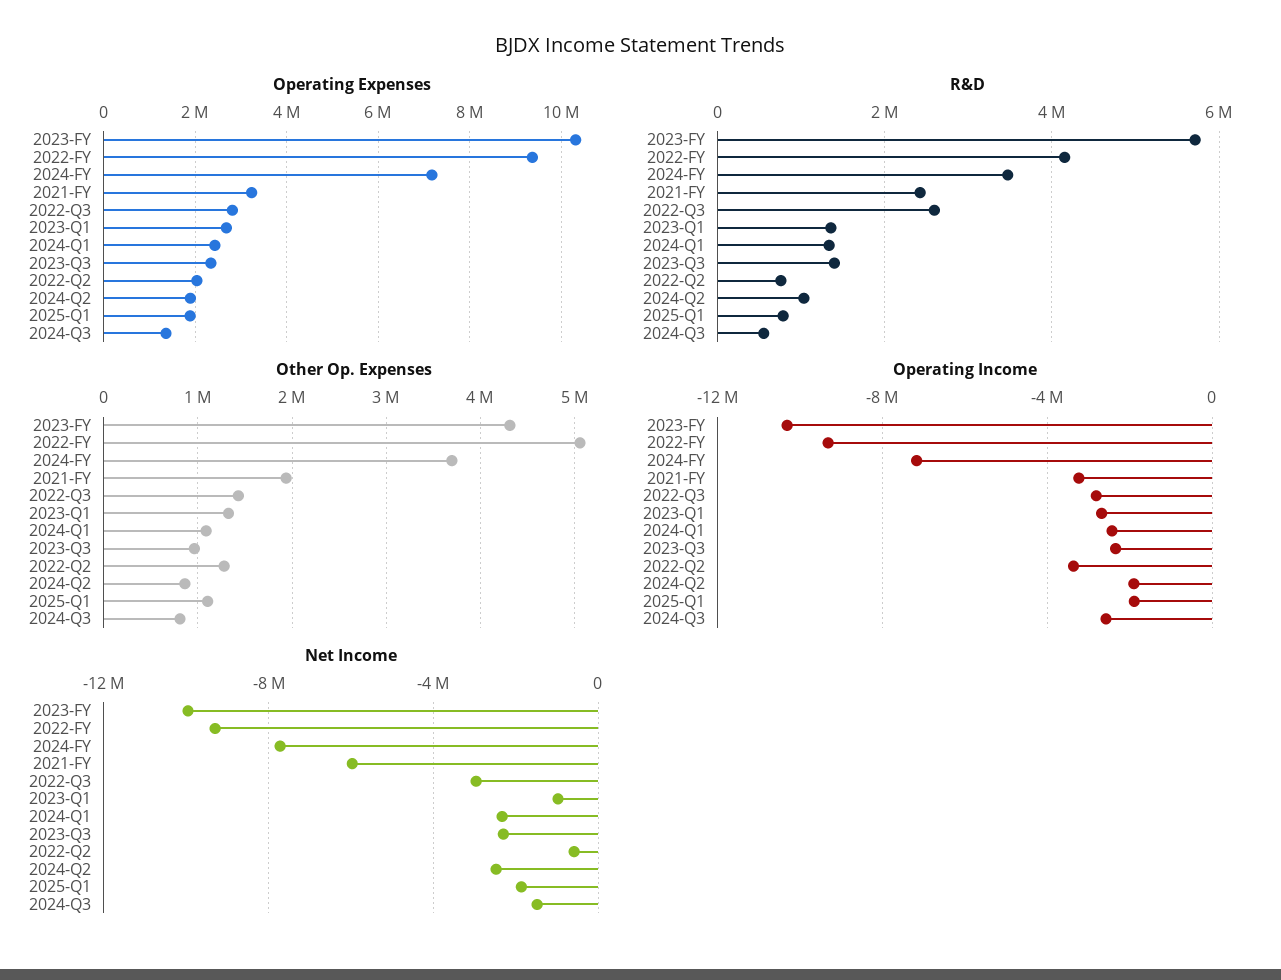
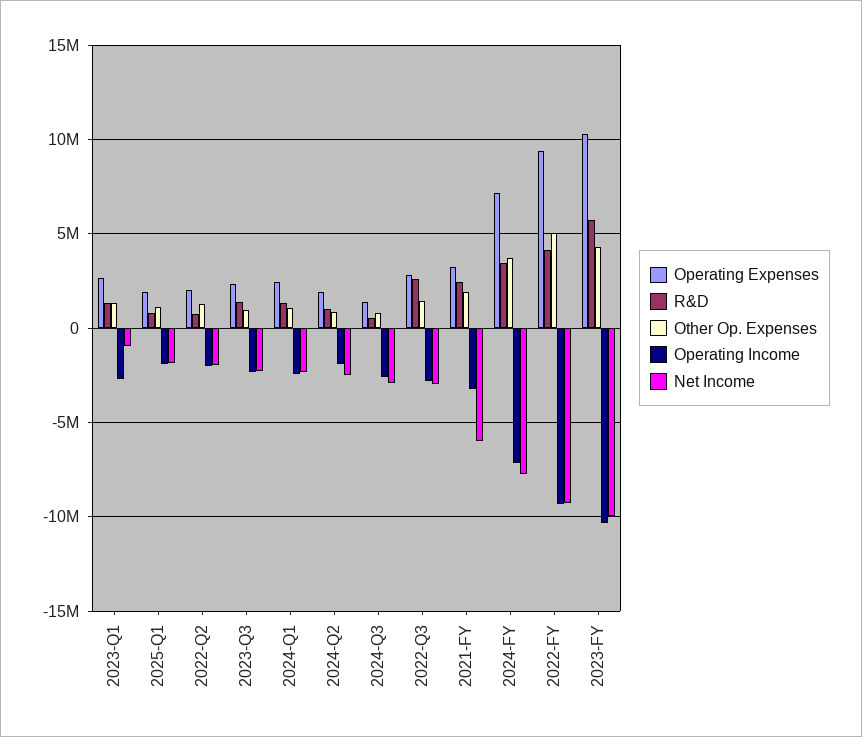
Operating Income, 2022-Q2: -3500000 -> -2000000
Net Income, 2022-Q2: -500000 -> -2000000
Net Income, 2024-Q3: -1500000 -> -3000000

